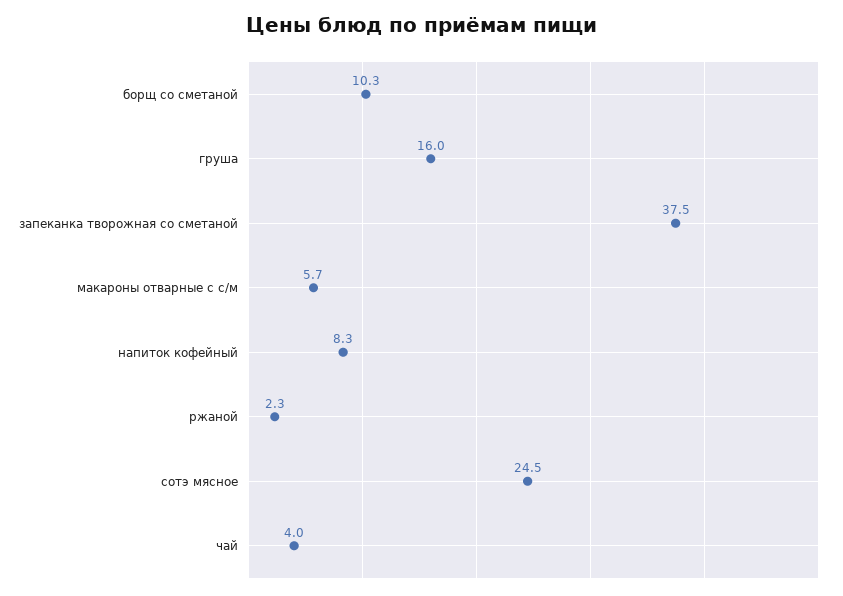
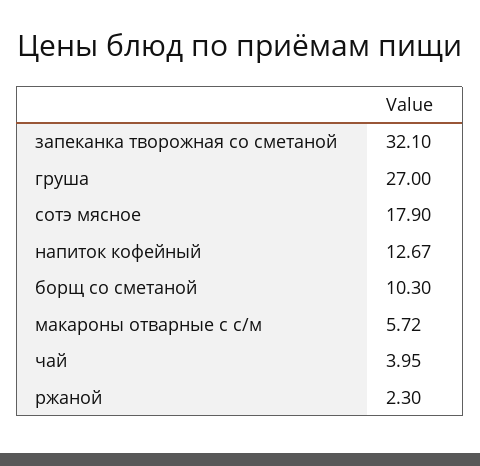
груша: 16 -> 27
запеканка творожная со сметаной: 37.5 -> 32.1
напиток кофейный: 8.3 -> 12.67
сотэ мясное: 24.5 -> 17.9

